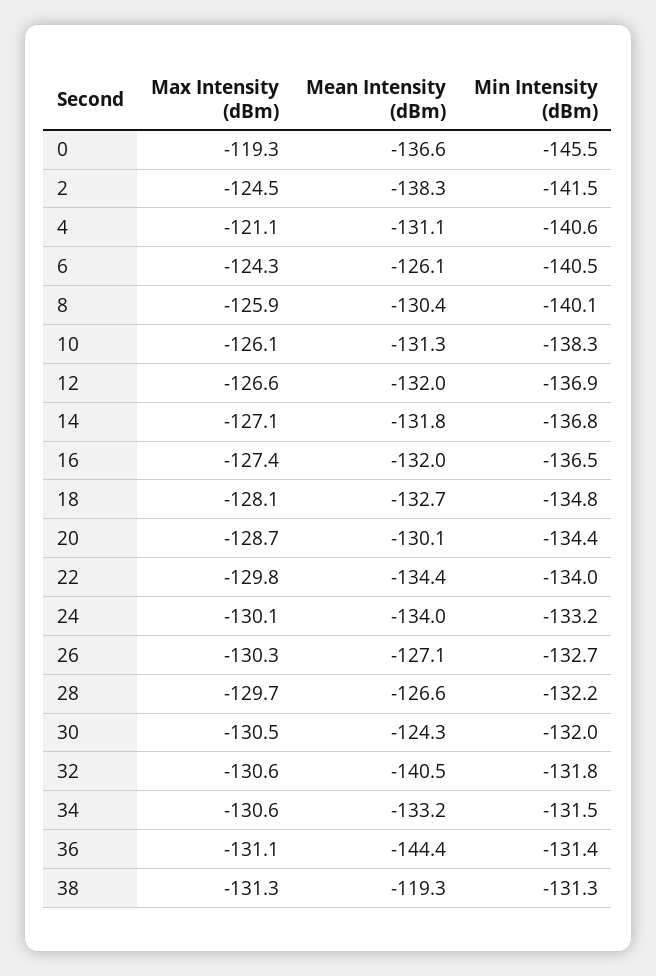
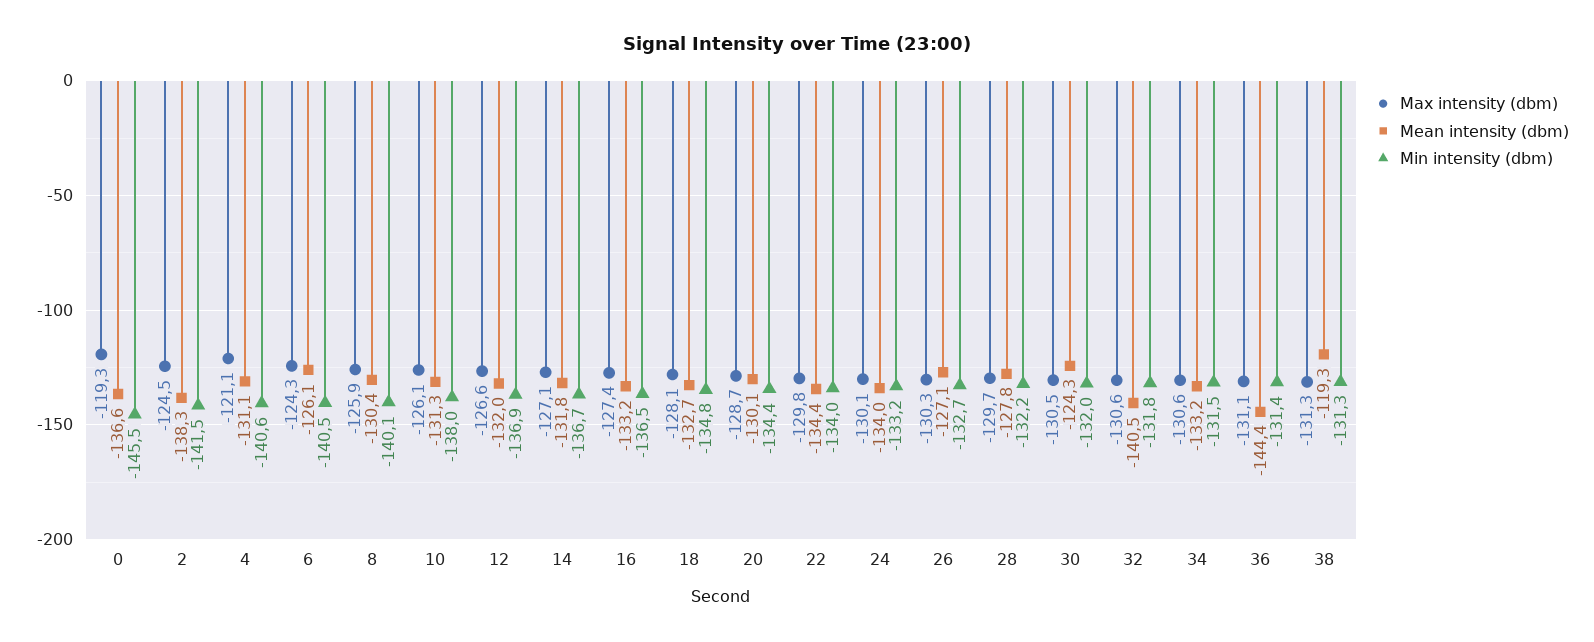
Min Intensity (dBm), 10: -138.3 -> -138
Min Intensity (dBm), 14: -136.8 -> -136.7
Mean Intensity (dBm), 16: -132 -> -133.2
Mean Intensity (dBm), 28: -126.6 -> -127.8

